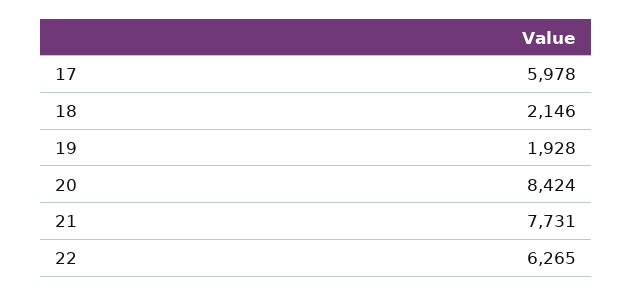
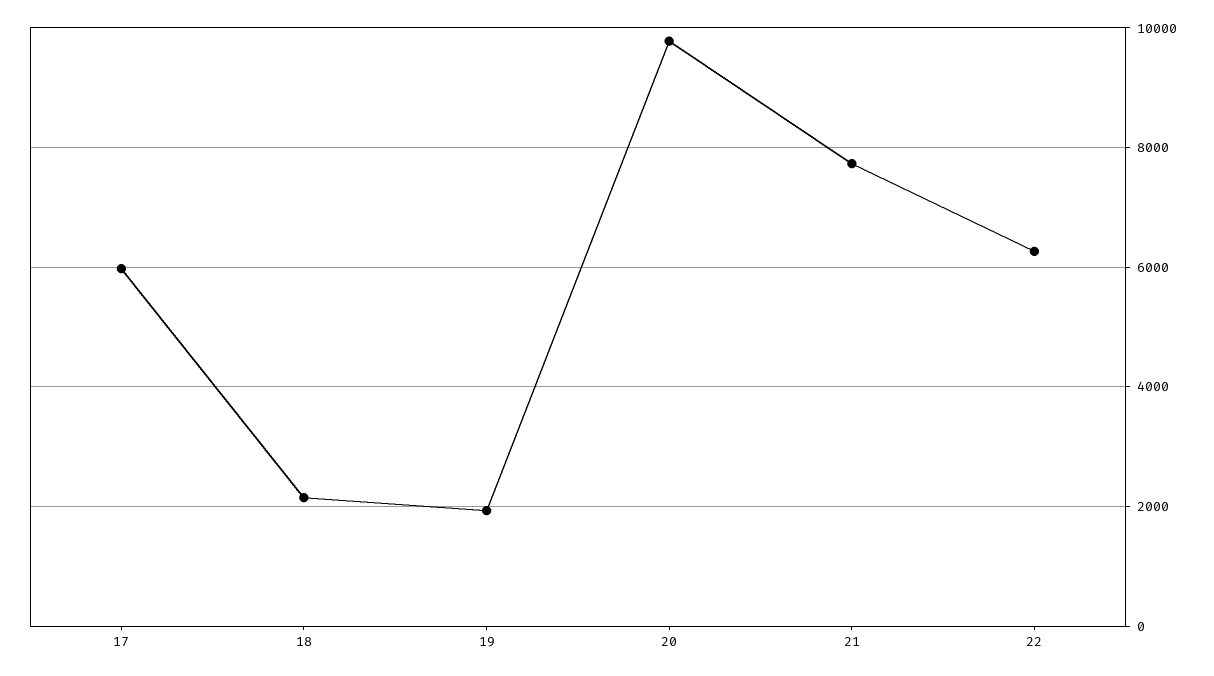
20: 8424 -> 9800

